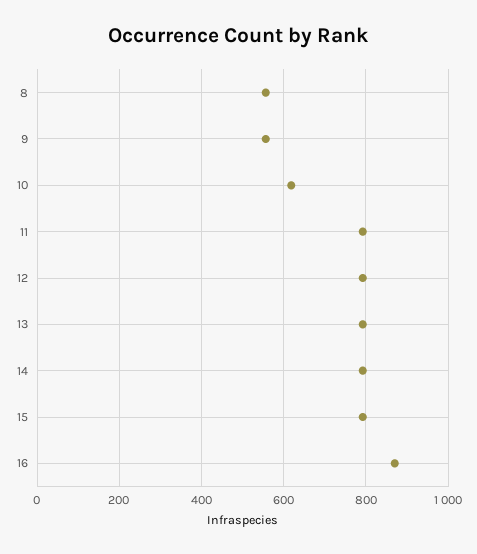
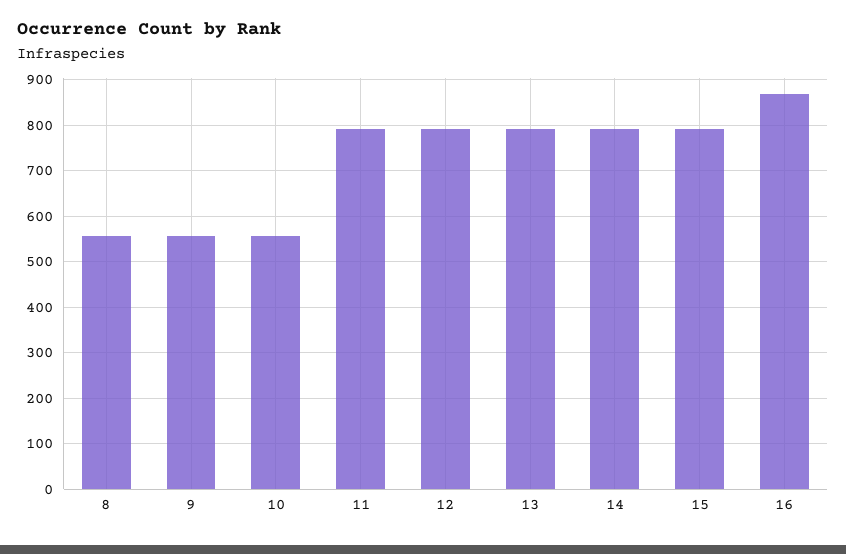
10: 620 -> 560

